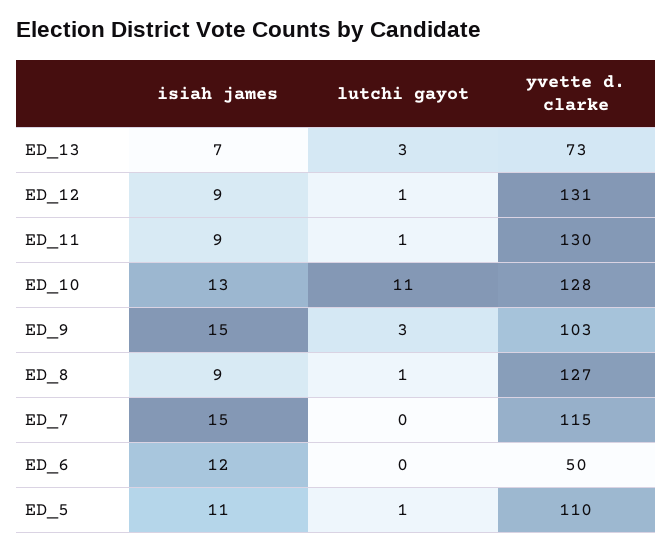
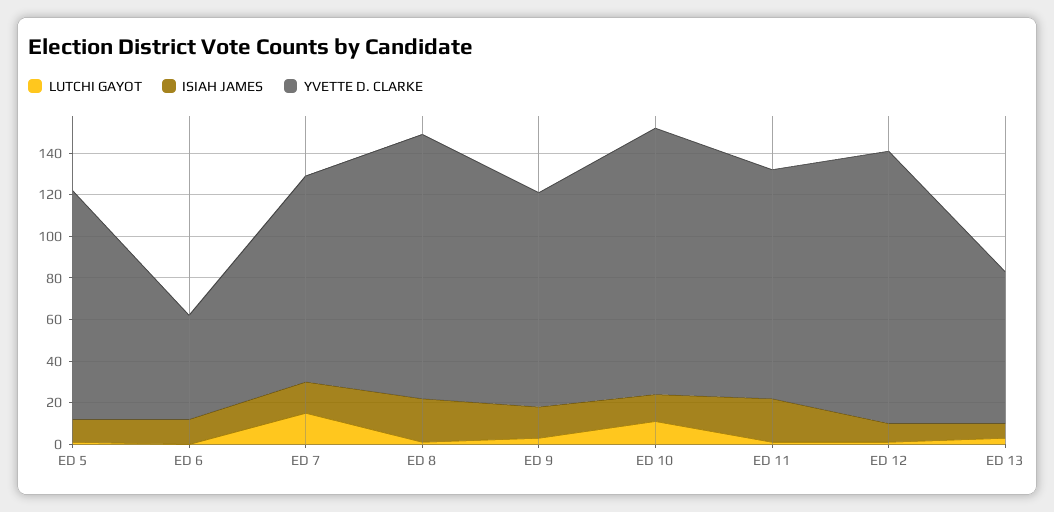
isiah james, ED_11: 9 -> 20
yvette d. clarke, ED_11: 130 -> 110
isiah james, ED_8: 9 -> 20
lutchi gayot, ED_7: 0 -> 15
yvette d. clarke, ED_7: 115 -> 100

